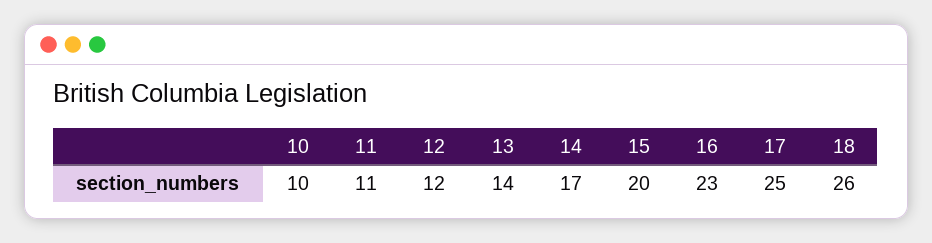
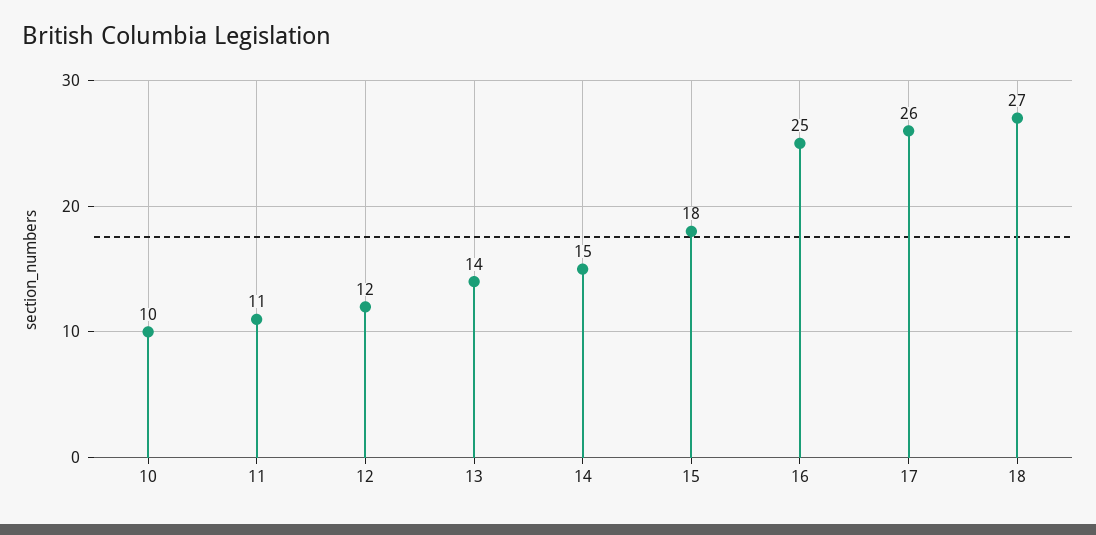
14: 17 -> 15
15: 20 -> 18
16: 23 -> 25
17: 25 -> 26
18: 26 -> 27

